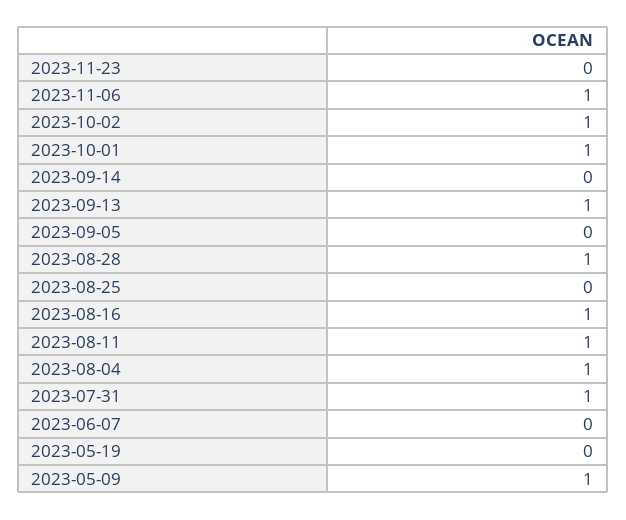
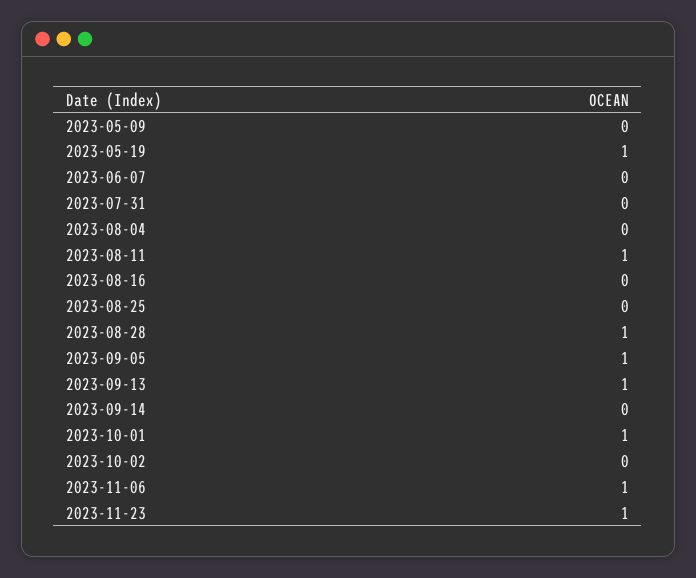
2023-11-23: 0 -> 1
2023-10-02: 1 -> 0
2023-09-05: 0 -> 1
2023-08-16: 1 -> 0
2023-08-04: 1 -> 0
2023-07-31: 1 -> 0
2023-05-19: 0 -> 1
2023-05-09: 1 -> 0

